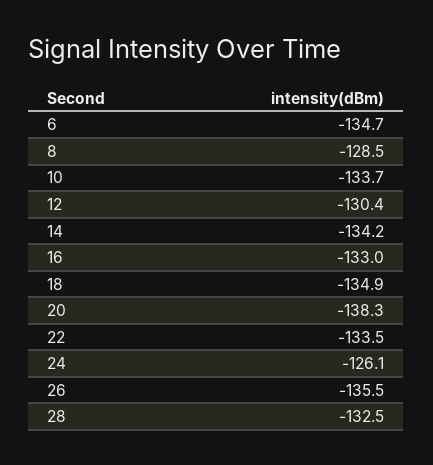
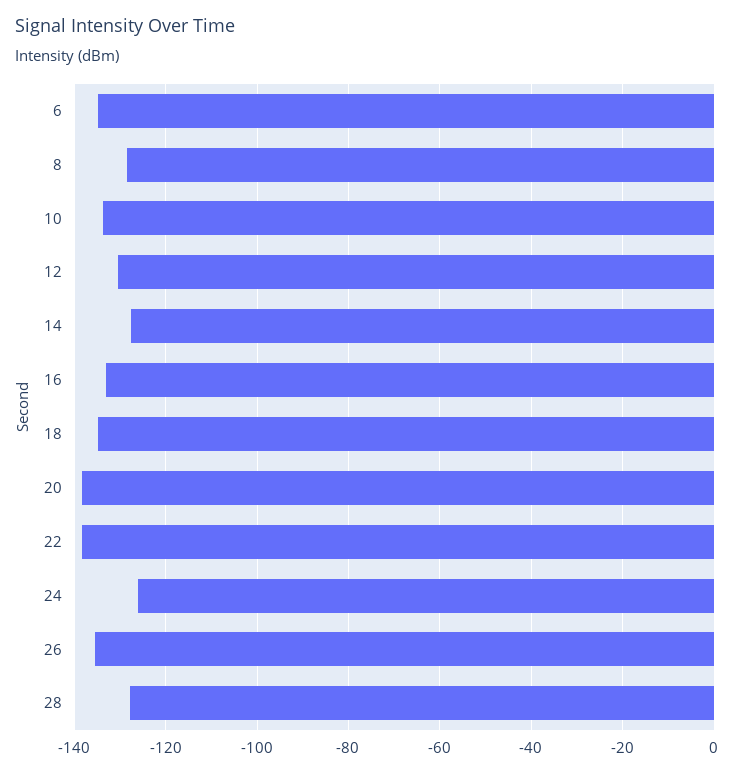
14: -134.2 -> -128
22: -133.5 -> -138
28: -132.5 -> -128

